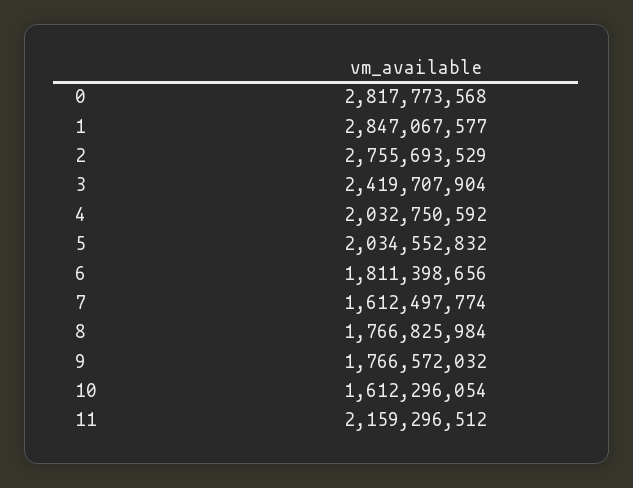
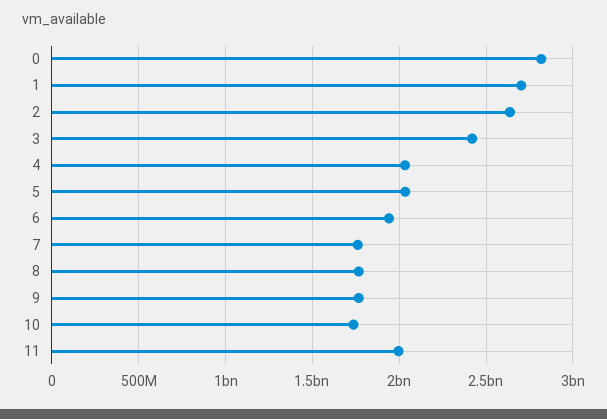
1: 2847067577 -> 2700000000
2: 2755693529 -> 2650000000
6: 1811398656 -> 1950000000
7: 1612497774 -> 1750000000
10: 1612296054 -> 1750000000
11: 2159296512 -> 2000000000

